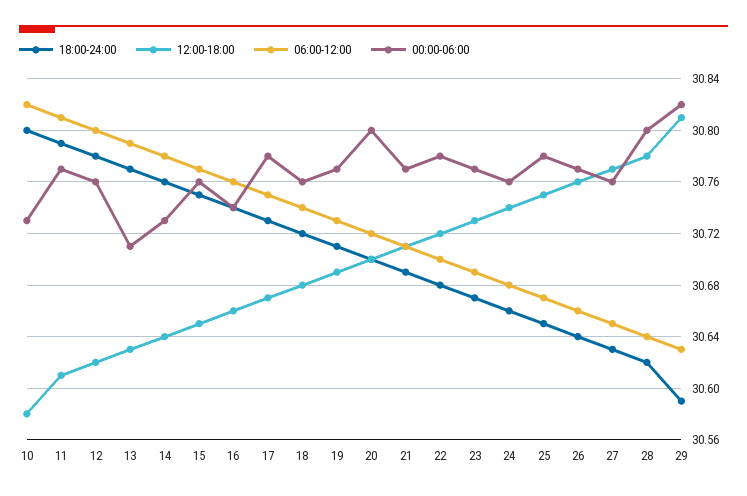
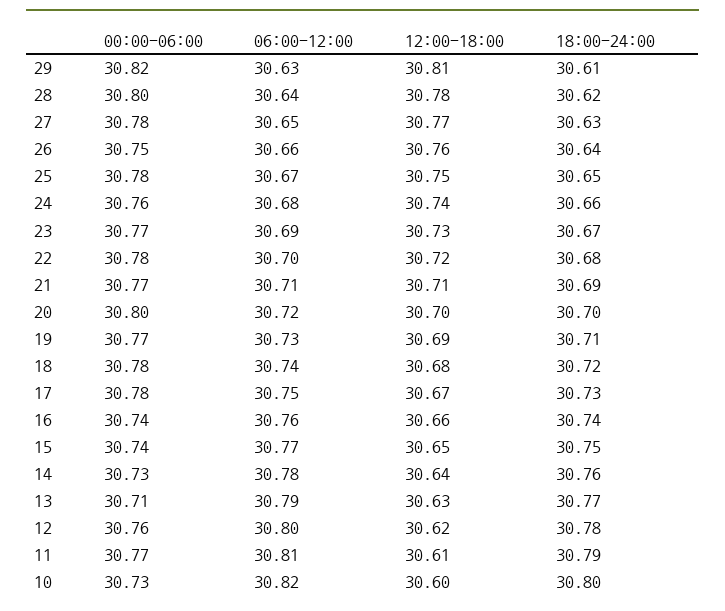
12:00-18:00, 10: 30.58 -> 30.6
00:00-06:00, 15: 30.76 -> 30.74
00:00-06:00, 18: 30.76 -> 30.78
00:00-06:00, 26: 30.77 -> 30.75
00:00-06:00, 27: 30.76 -> 30.78
18:00-24:00, 29: 30.59 -> 30.61

